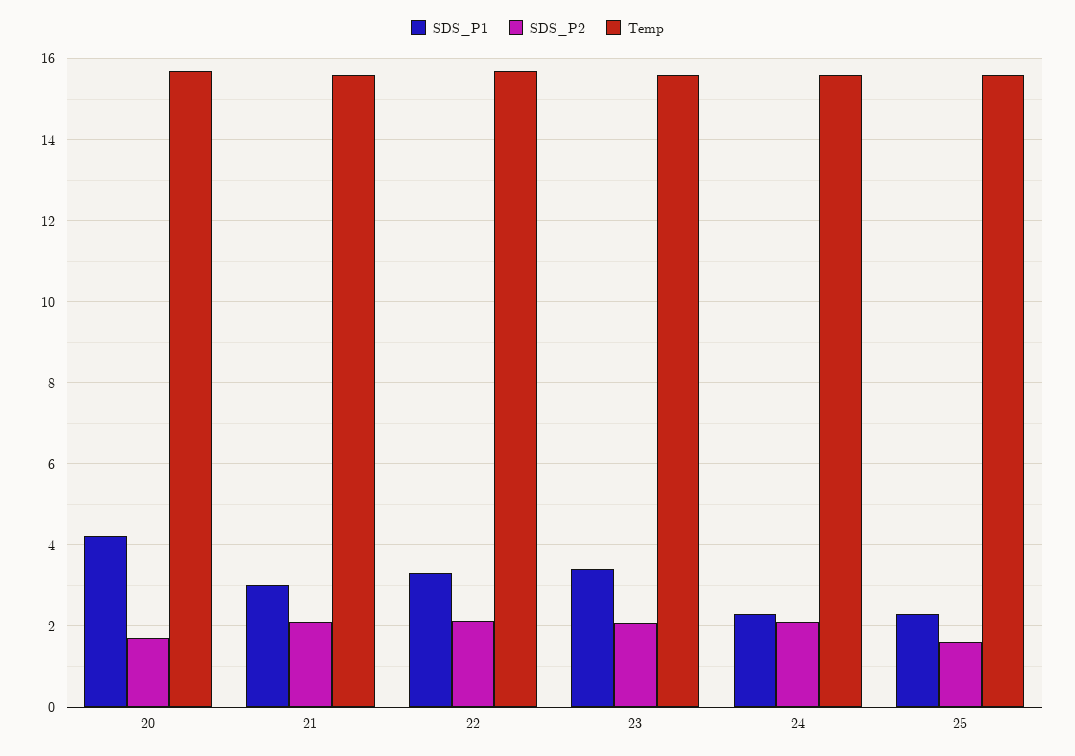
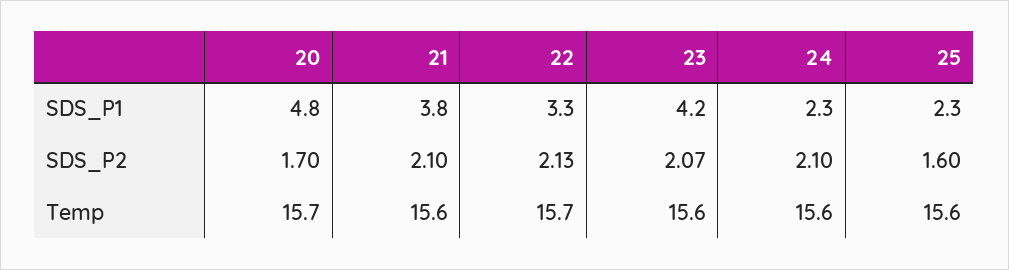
SDS_P1, 20: 4.2 -> 4.8
SDS_P1, 21: 3 -> 3.8
SDS_P1, 23: 3.4 -> 4.2

